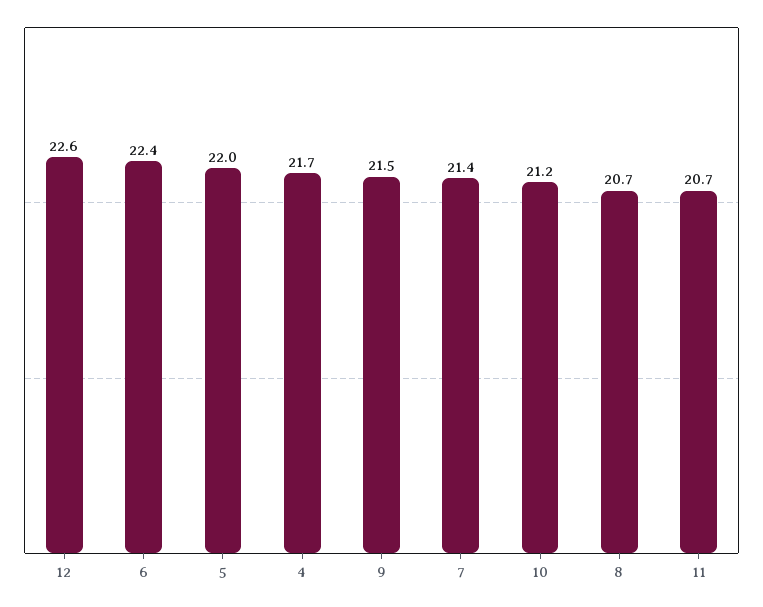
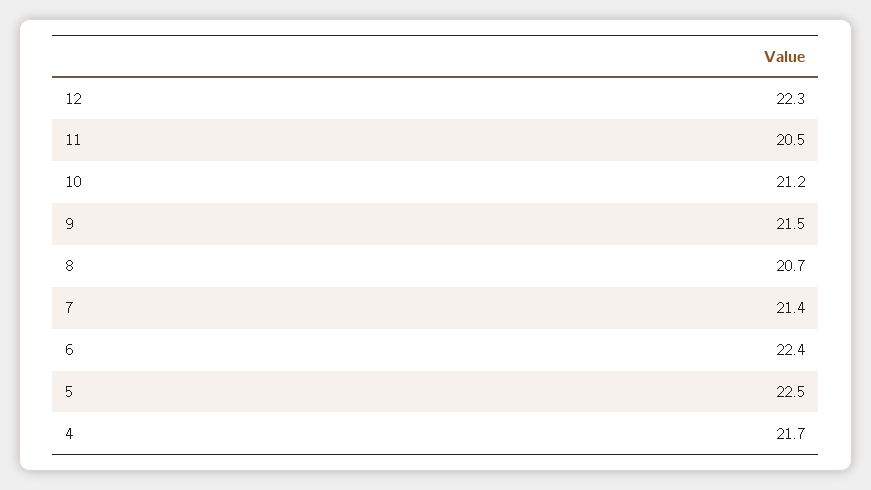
12: 22.6 -> 22.3
5: 22 -> 22.5
11: 20.7 -> 20.5

